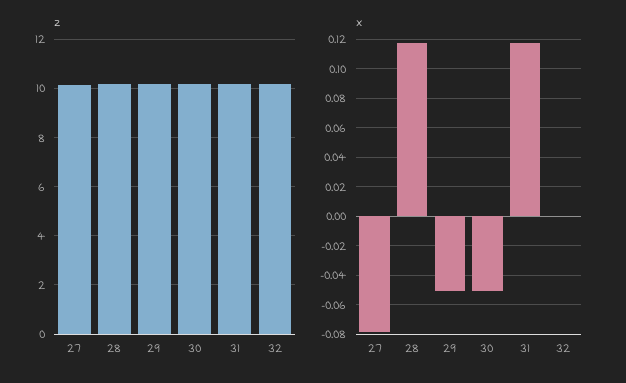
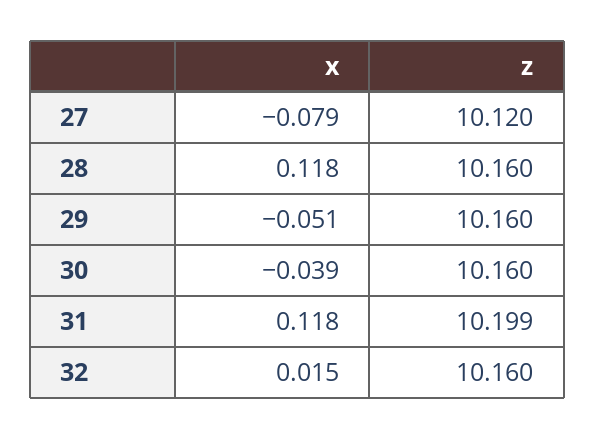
x, 30: -0.05 -> -0.039
x, 32: 0 -> 0.015

